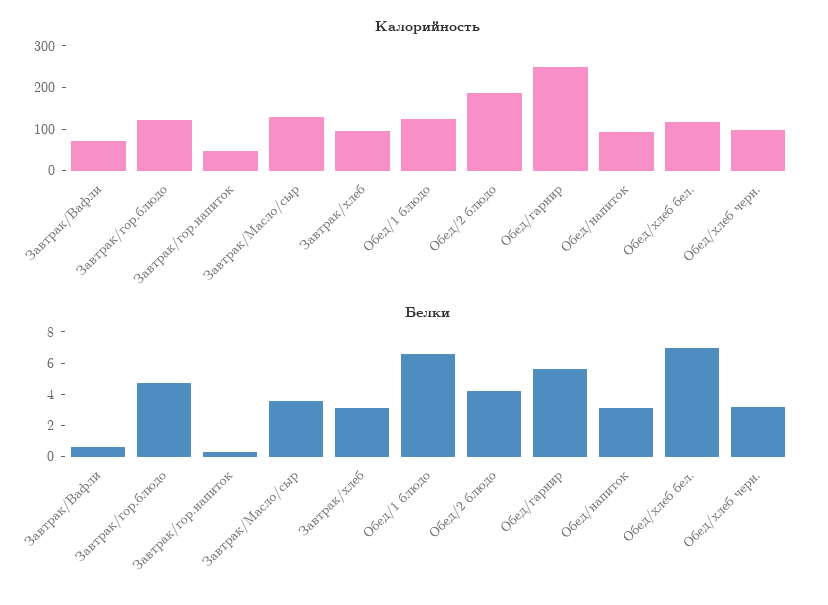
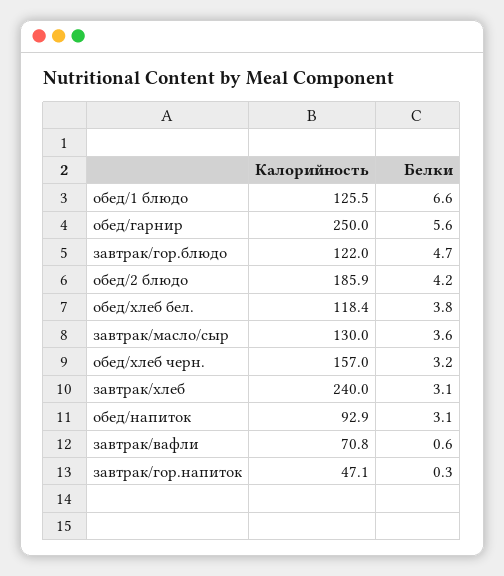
Калорийность, Завтрак/хлеб: 100 -> 240
Калорийность, Обед/хлеб черн.: 100 -> 157
Белки, Обед/хлеб бел.: 7 -> 3.8

